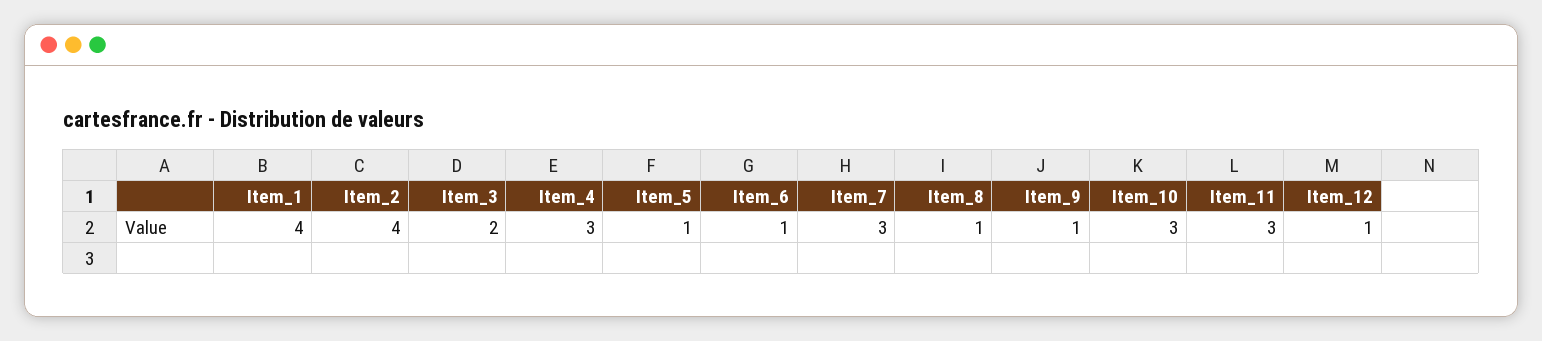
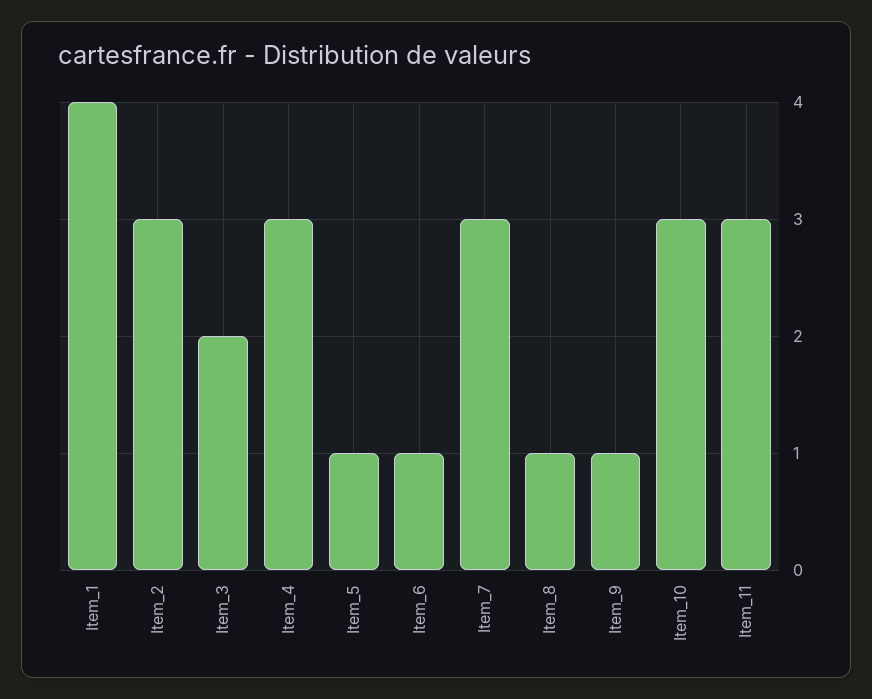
Item_2: 4 -> 3
Item_12: 1 -> none

